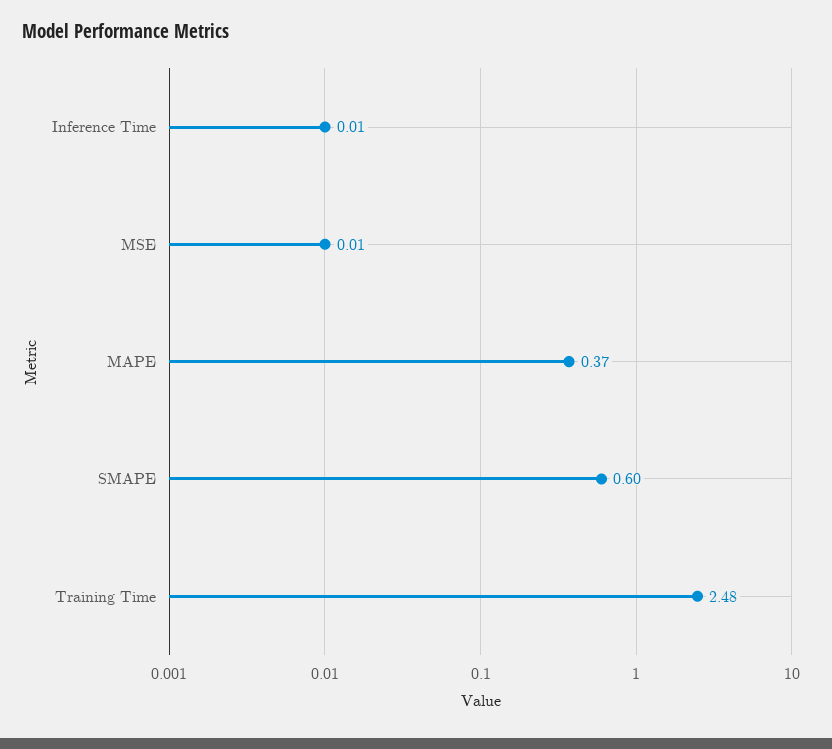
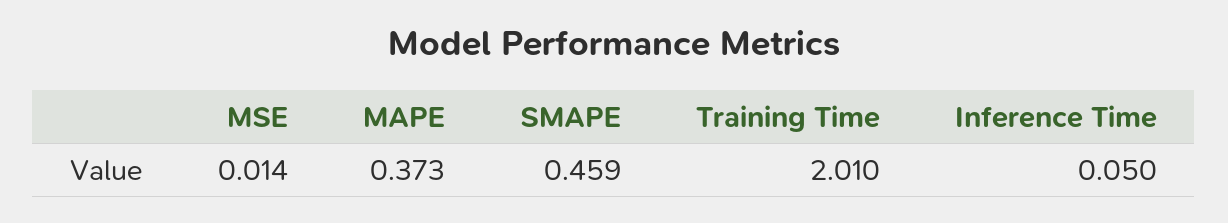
Inference Time: 0.01 -> 0.05
SMAPE: 0.6 -> 0.459
Training Time: 2.48 -> 2.01

